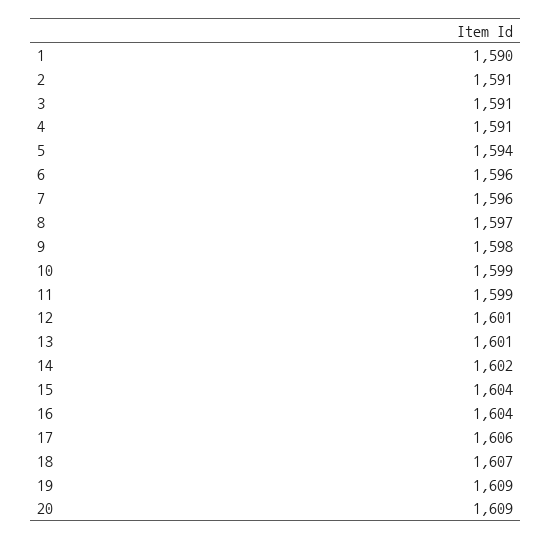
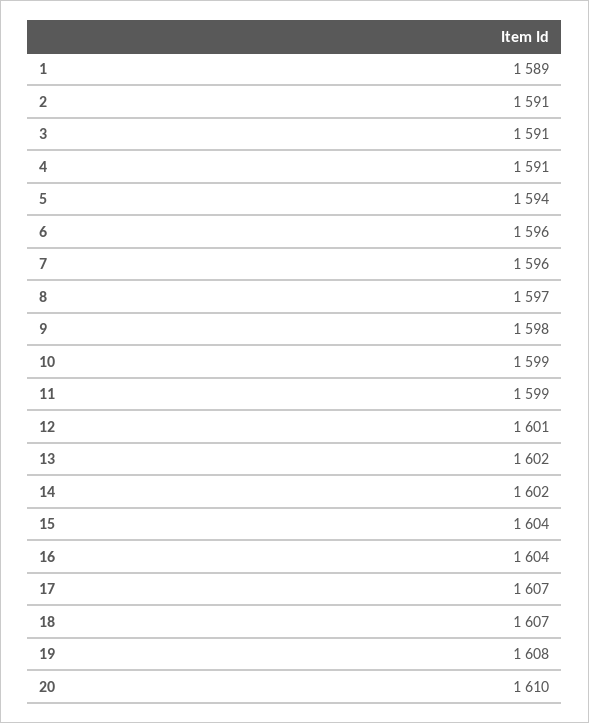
1: 1590 -> 1589
13: 1601 -> 1602
17: 1606 -> 1607
19: 1609 -> 1608
20: 1609 -> 1610

